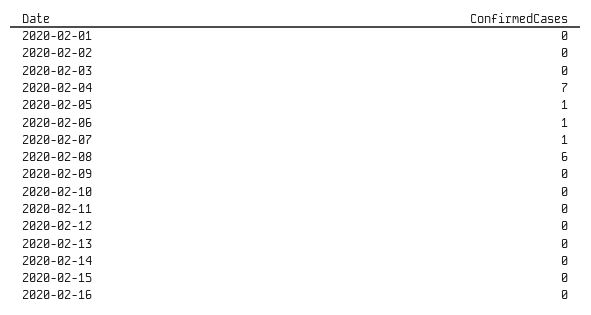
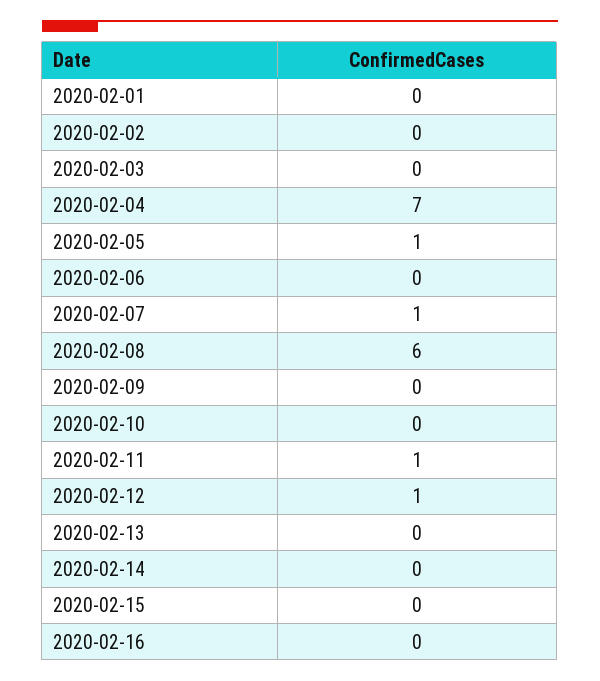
2020-02-06: 1 -> 0
2020-02-11: 0 -> 1
2020-02-12: 0 -> 1

